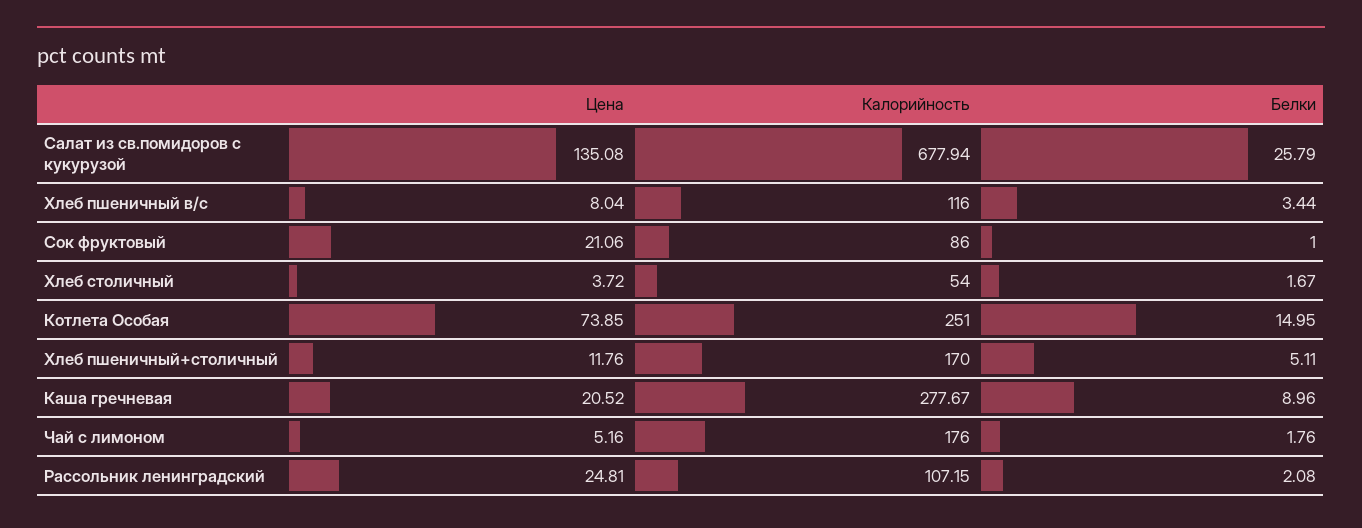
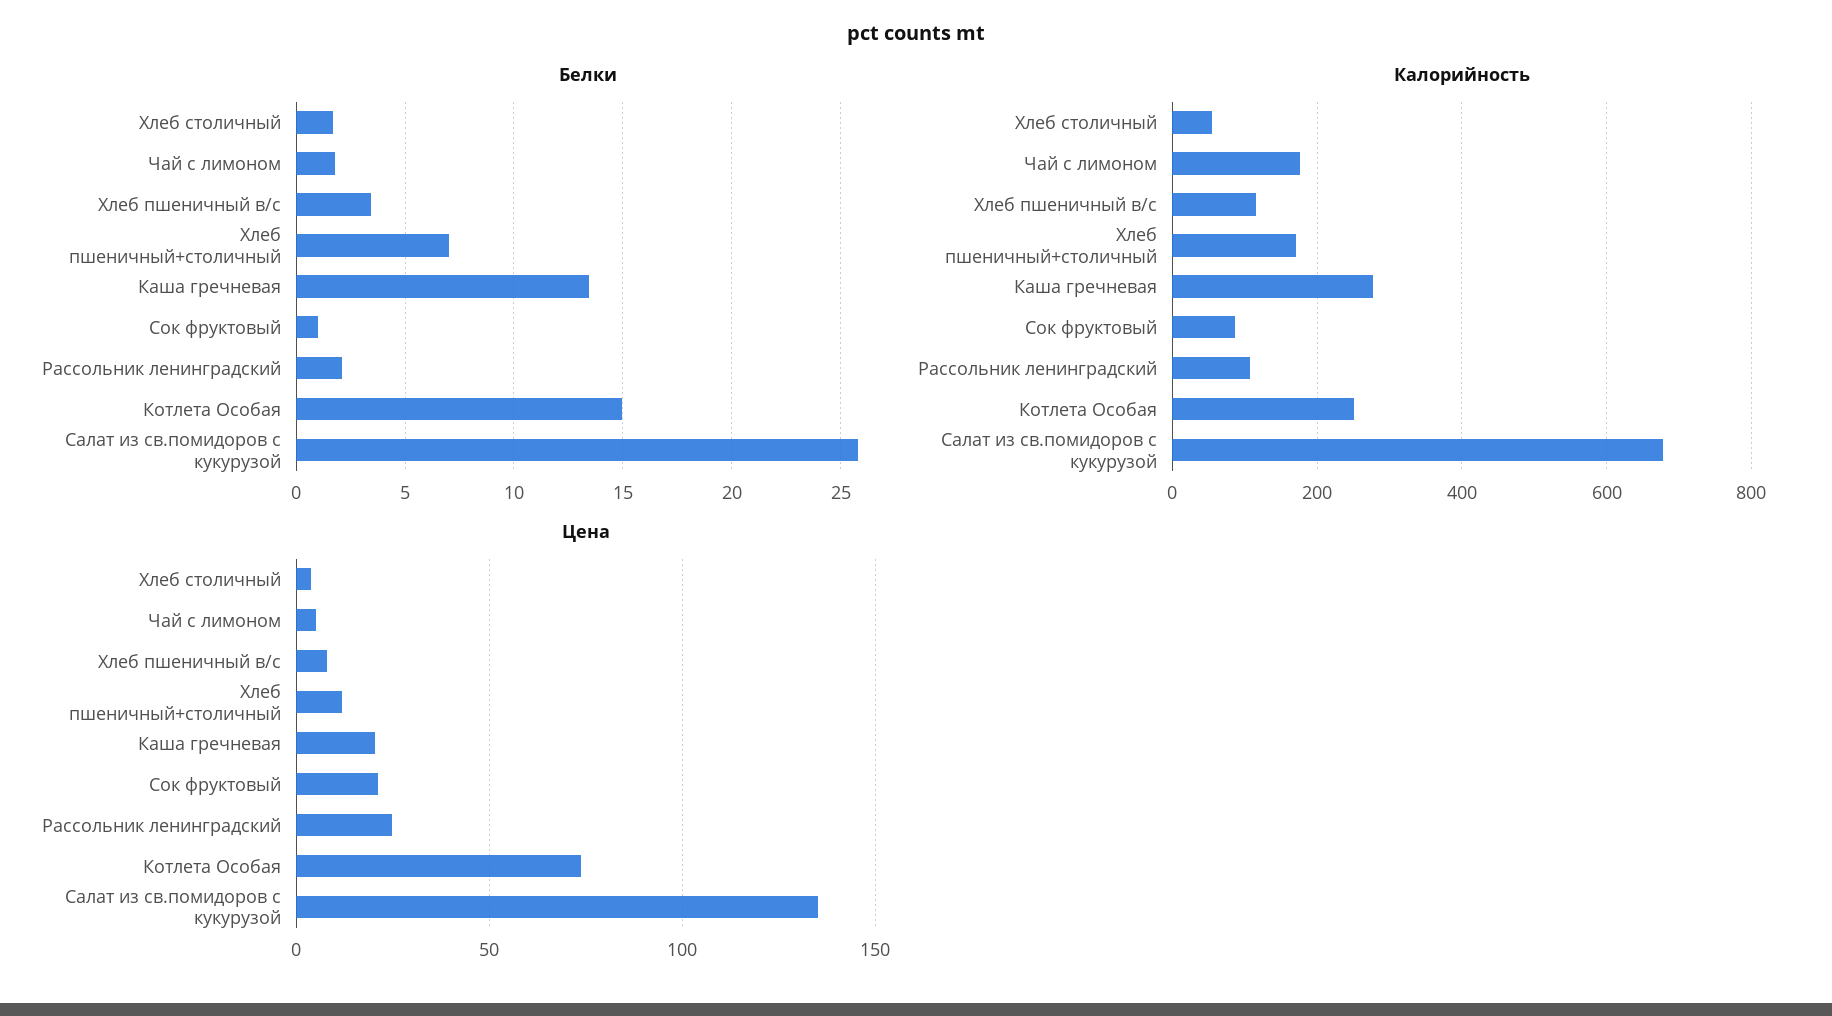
Белки, Хлеб пшеничный+столичный: 5.11 -> 7
Белки, Каша гречневая: 8.96 -> 13.5

